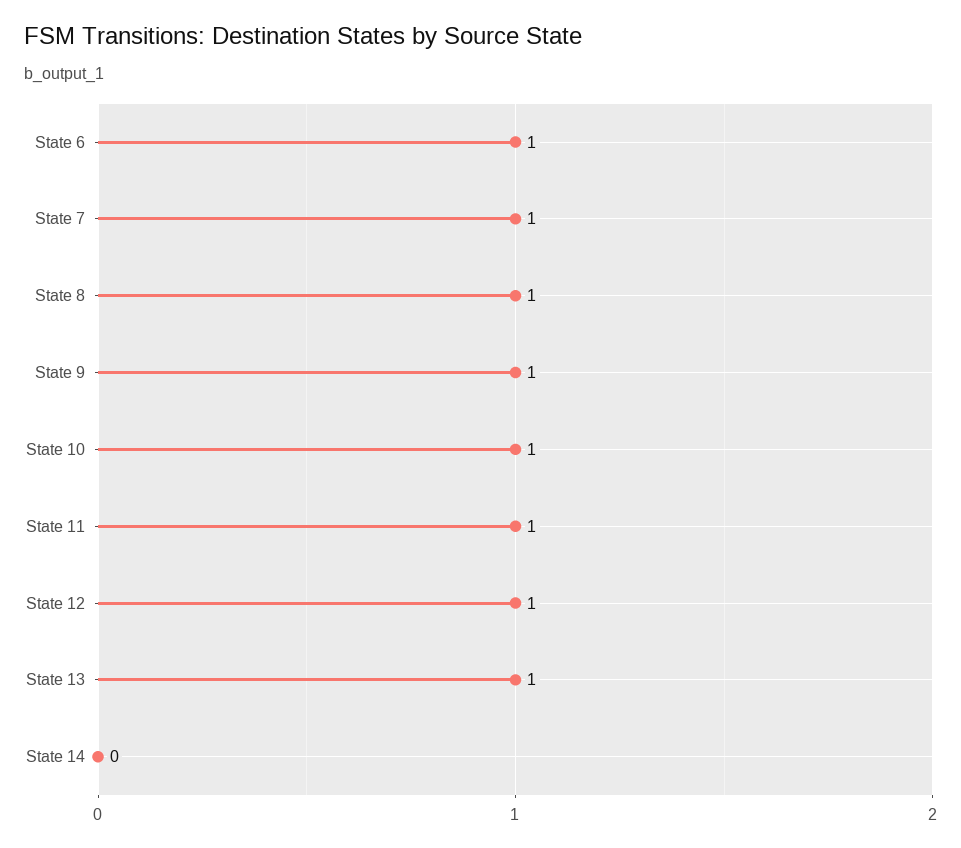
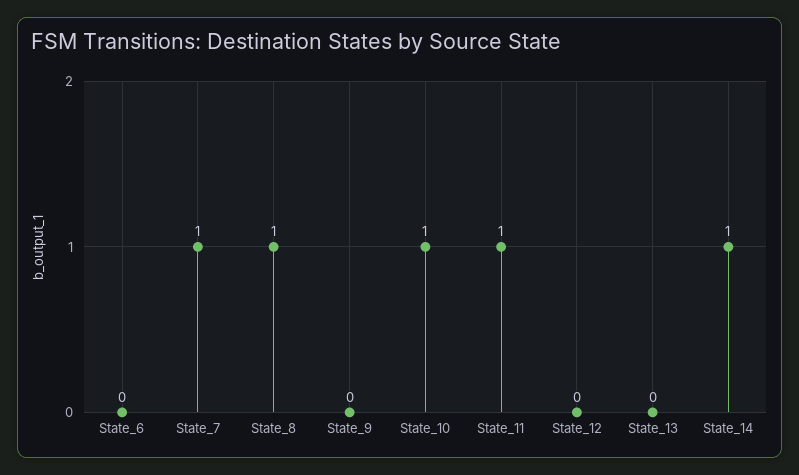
State 6: 1 -> 0
State 9: 1 -> 0
State 12: 1 -> 0
State 13: 1 -> 0
State 14: 0 -> 1

